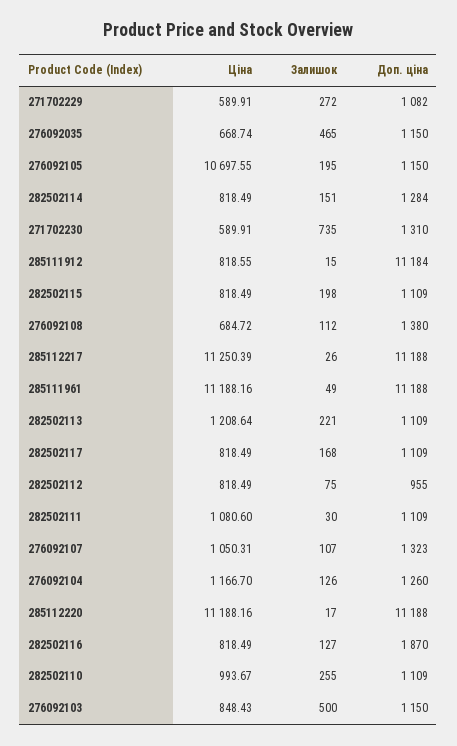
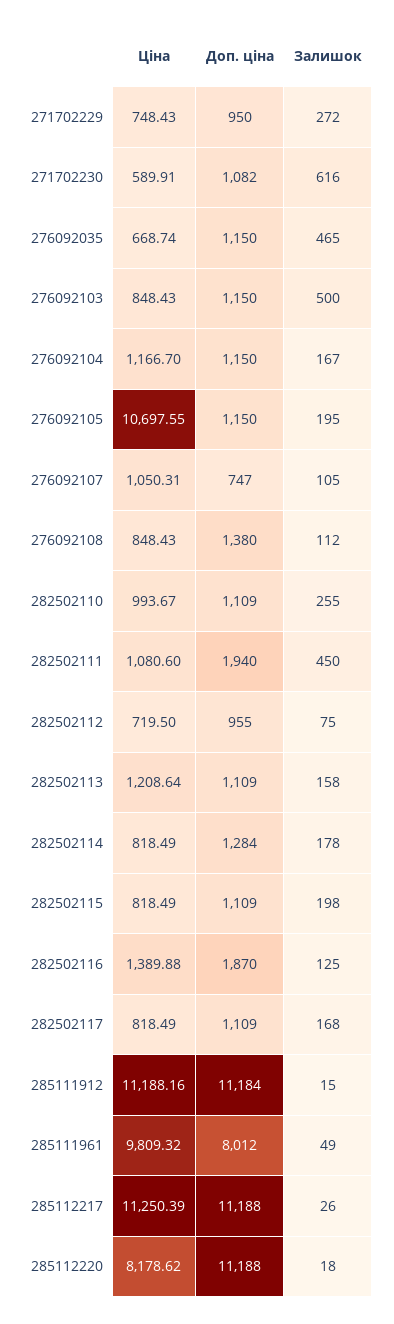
Ціна, 271702229: 589.91 -> 748.43
Доп. ціна, 271702229: 1082 -> 950
Залишок, 282502114: 151 -> 178
Залишок, 271702230: 735 -> 616
Доп. ціна, 271702230: 1310 -> 1082
Ціна, 285111912: 818.55 -> 11188.16
Ціна, 276092108: 684.72 -> 848.43
Ціна, 285111961: 11188.16 -> 9809.32
Доп. ціна, 285111961: 11188 -> 8012
Залишок, 282502113: 221 -> 158
Ціна, 282502112: 818.49 -> 719.5
Залишок, 282502111: 30 -> 450
Доп. ціна, 282502111: 1109 -> 1940
Залишок, 276092107: 107 -> 105
Доп. ціна, 276092107: 1323 -> 747
Залишок, 276092104: 126 -> 167
Доп. ціна, 276092104: 1260 -> 1150
Ціна, 285112220: 11188.16 -> 8178.62
Залишок, 285112220: 17 -> 18
Ціна, 282502116: 818.49 -> 1389.88
Залишок, 282502116: 127 -> 125

